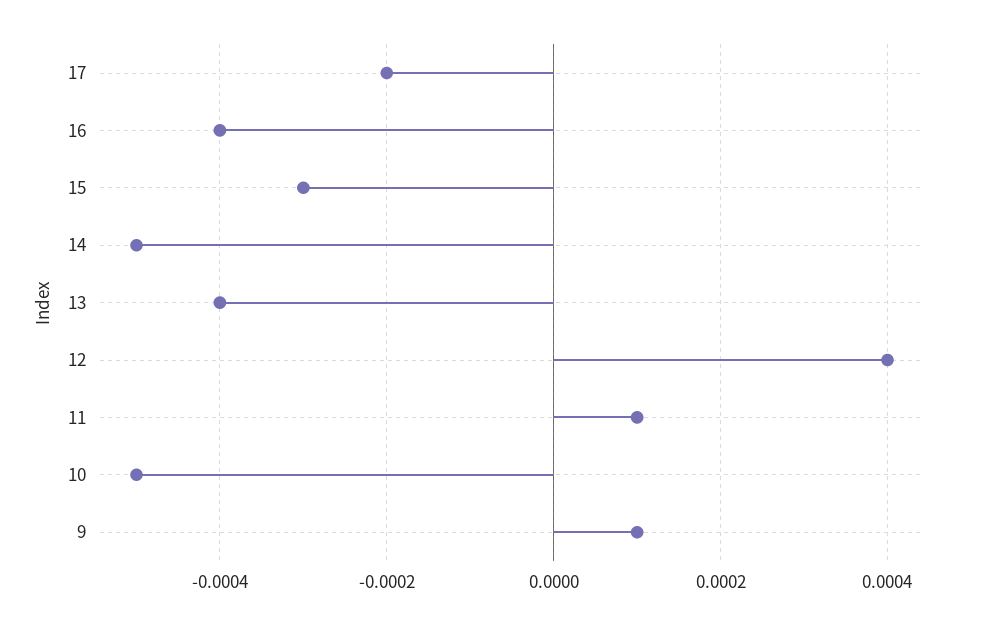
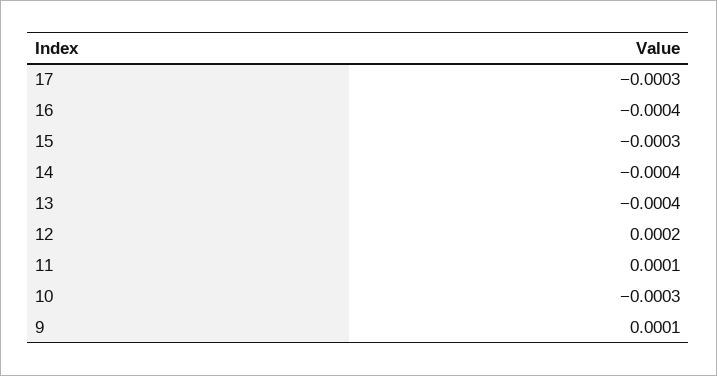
17: -0.0002 -> -0.0003
14: -0.0005 -> -0.0004
12: 0.0004 -> 0.0002
10: -0.0005 -> -0.0003

